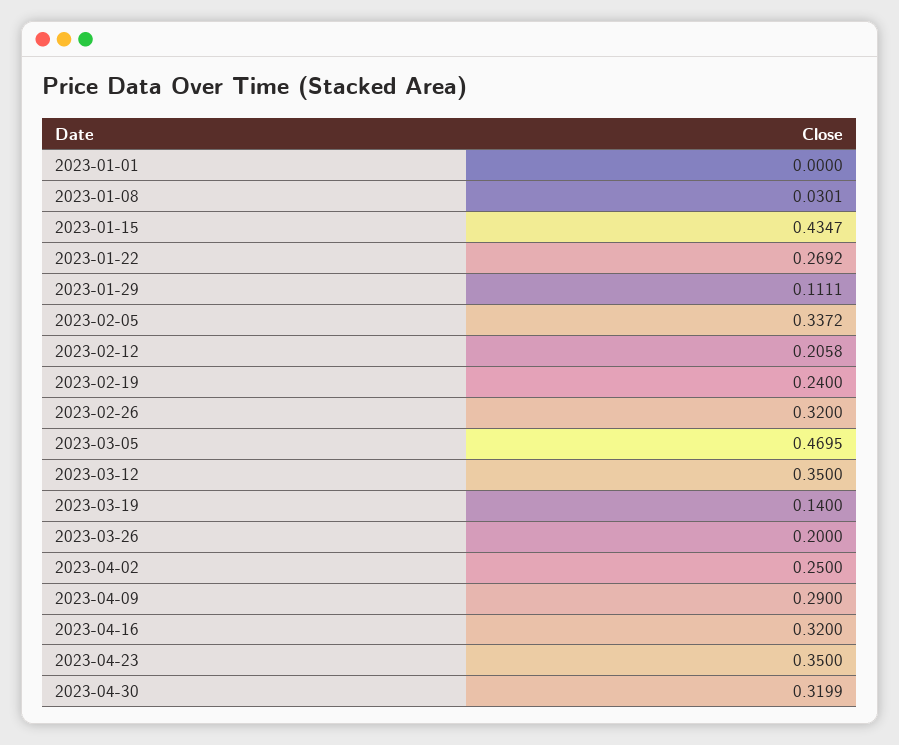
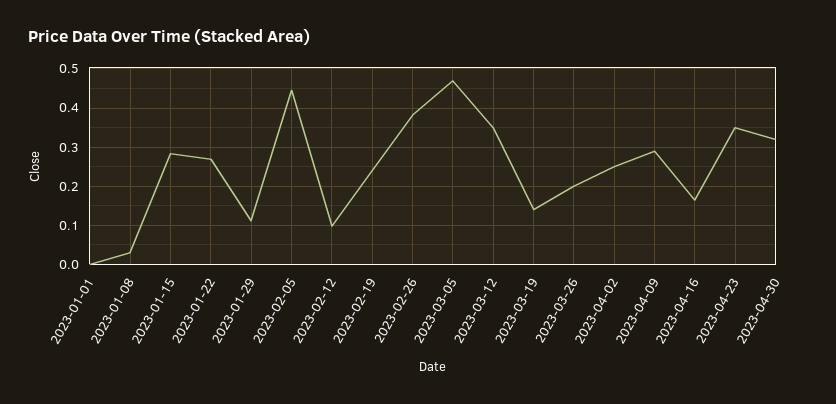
2023-01-15: 0.4347 -> 0.28
2023-02-05: 0.3372 -> 0.44
2023-02-12: 0.2058 -> 0.1
2023-02-26: 0.32 -> 0.38
2023-04-16: 0.32 -> 0.16

